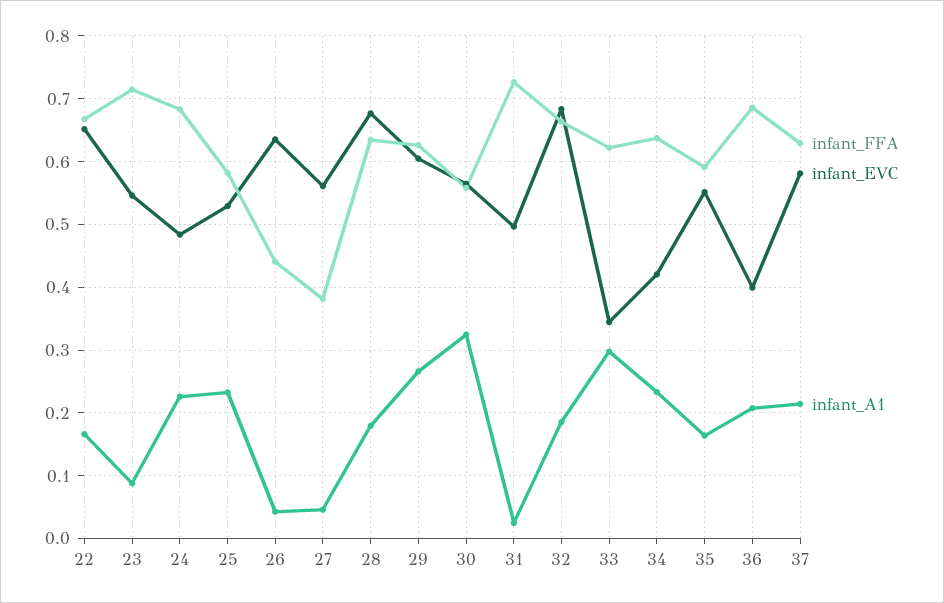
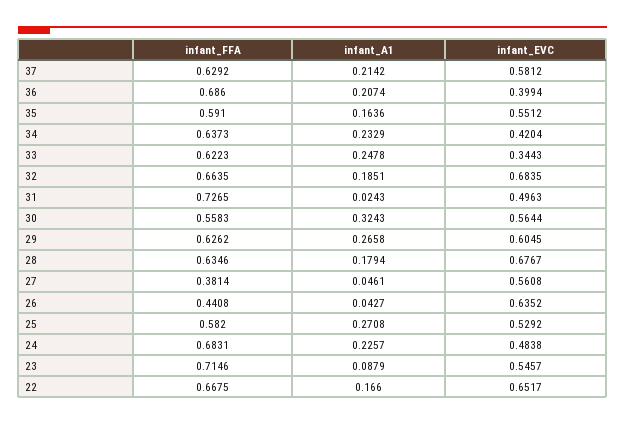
infant_A1, 25: 0.23 -> 0.2708
infant_A1, 33: 0.3 -> 0.2478

